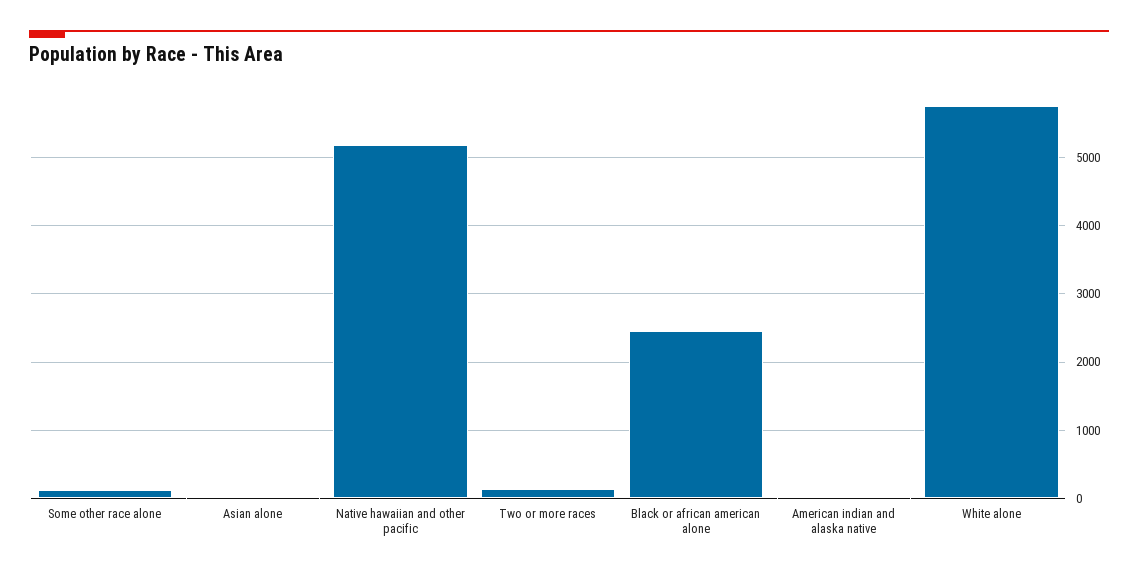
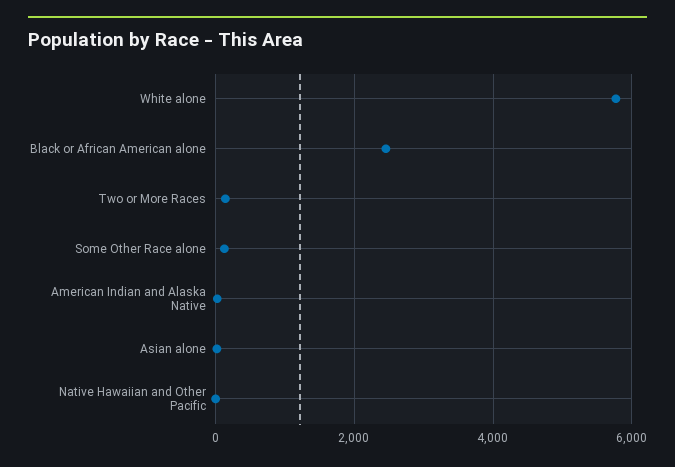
Native hawaiian and other pacific: 5200 -> 0

